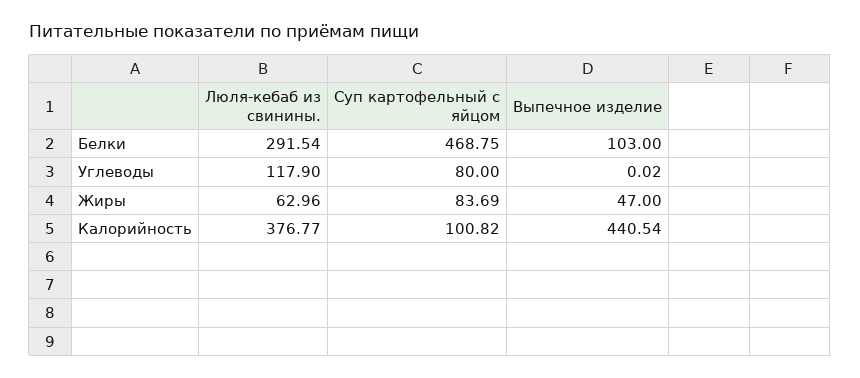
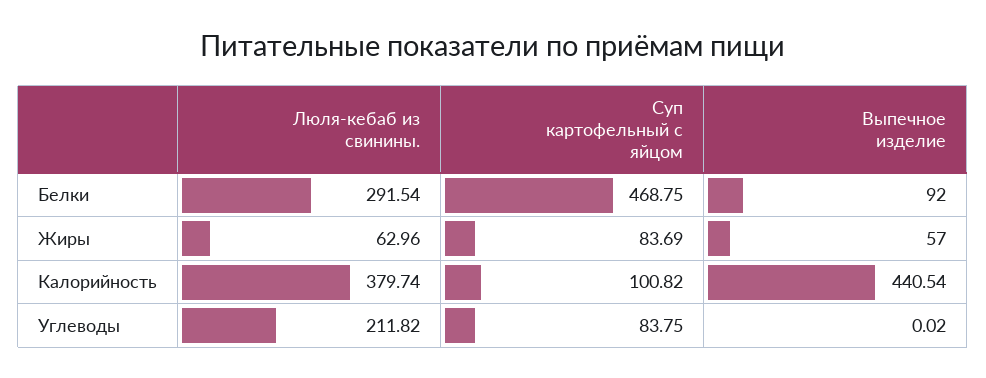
Выпечное изделие, Белки: 103 -> 92
Люля-кебаб из свинины., Углеводы: 117.9 -> 211.82
Суп картофельный с яйцом, Углеводы: 80 -> 83.75
Выпечное изделие, Жиры: 47 -> 57
Люля-кебаб из свинины., Калорийность: 376.77 -> 379.74

